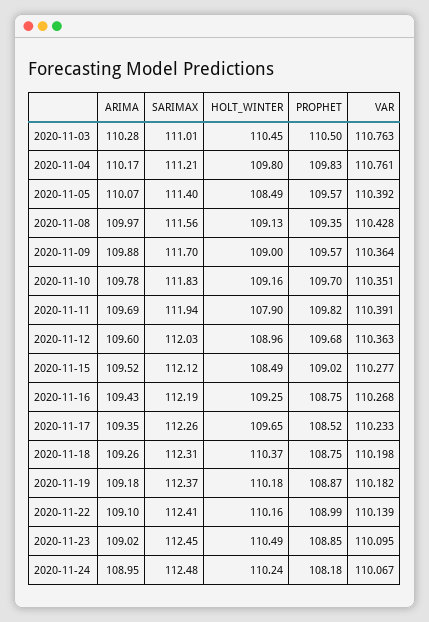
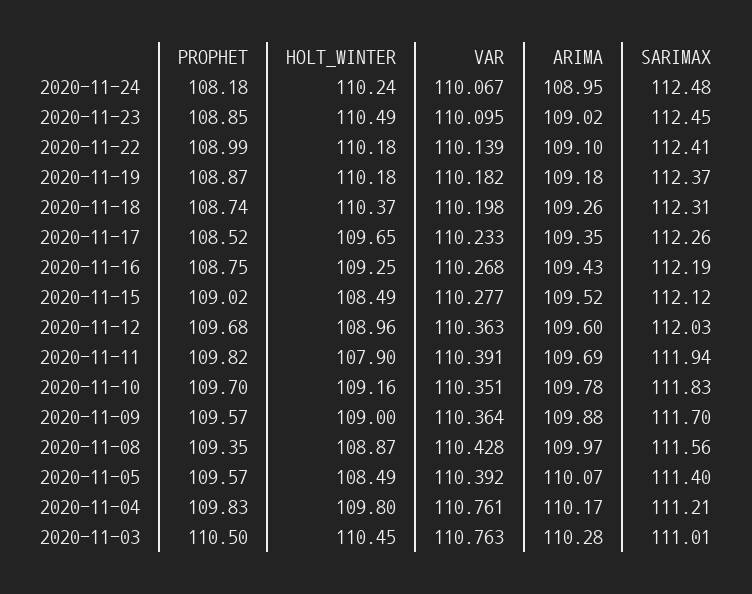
HOLT_WINTER, 2020-11-08: 109.13 -> 108.87
PROPHET, 2020-11-18: 108.75 -> 108.74
HOLT_WINTER, 2020-11-22: 110.16 -> 110.18

